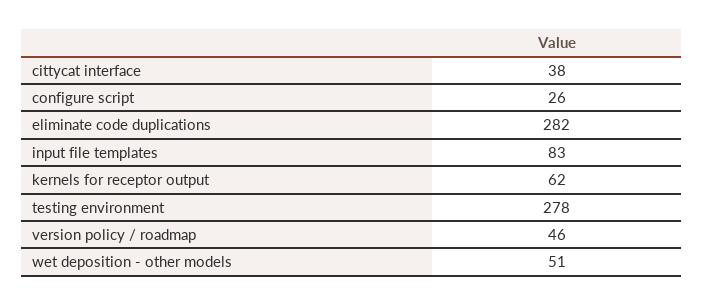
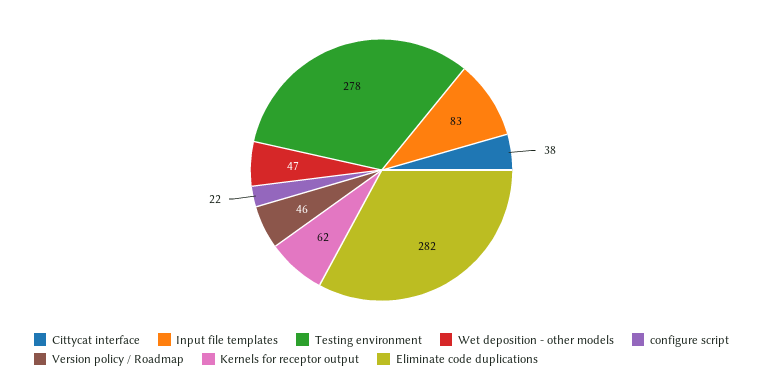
configure script: 26 -> 22
wet deposition - other models: 51 -> 47

